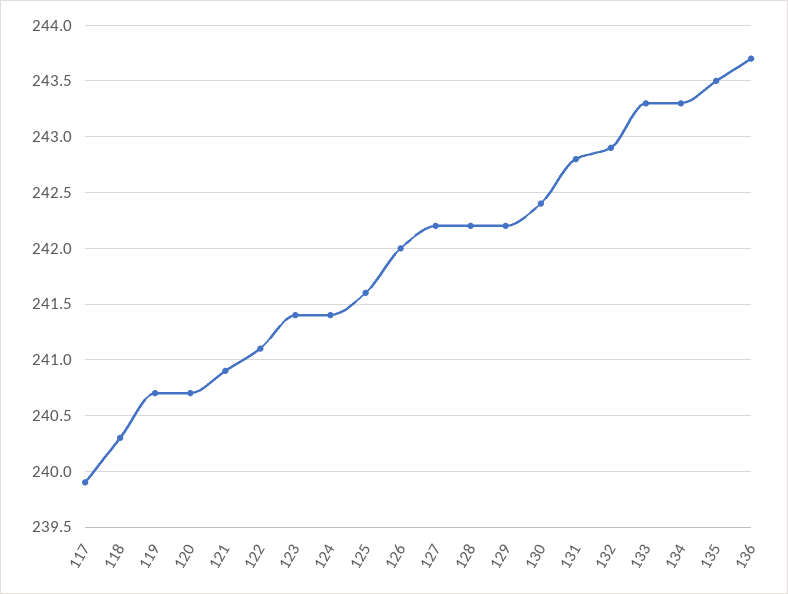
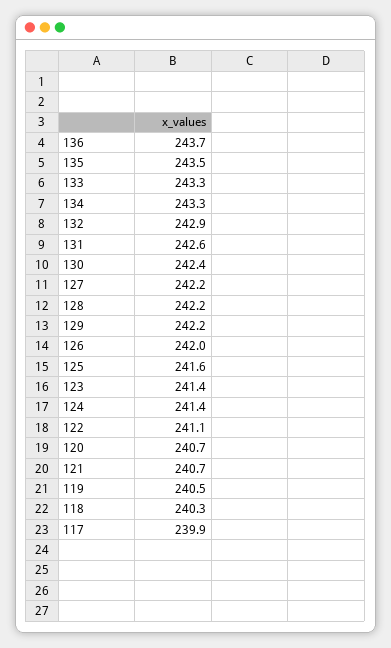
119: 240.7 -> 240.5
121: 240.9 -> 240.7
131: 242.8 -> 242.6

